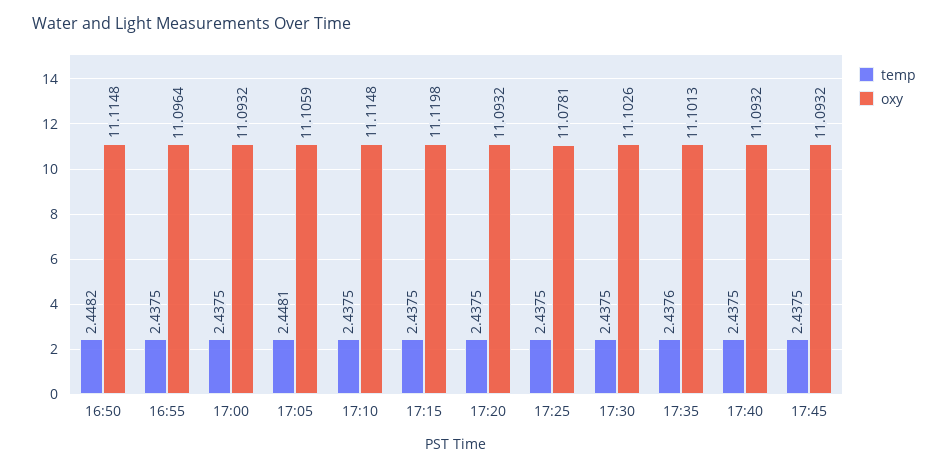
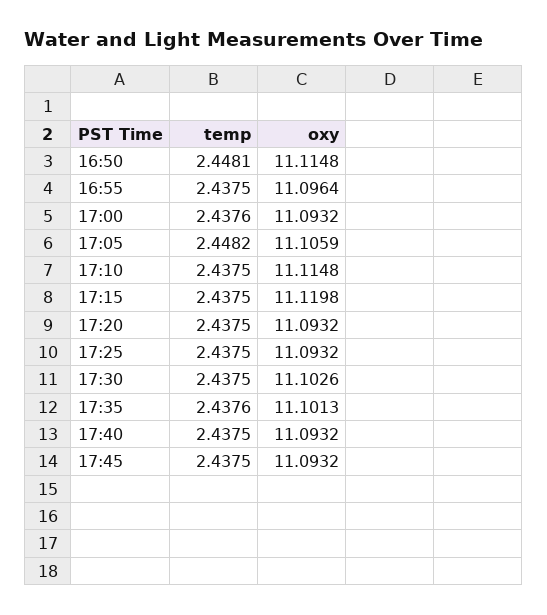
temp, 16:50: 2.4482 -> 2.4481
temp, 17:00: 2.4375 -> 2.4376
temp, 17:05: 2.4481 -> 2.4482
oxy, 17:25: 11.0781 -> 11.0932

